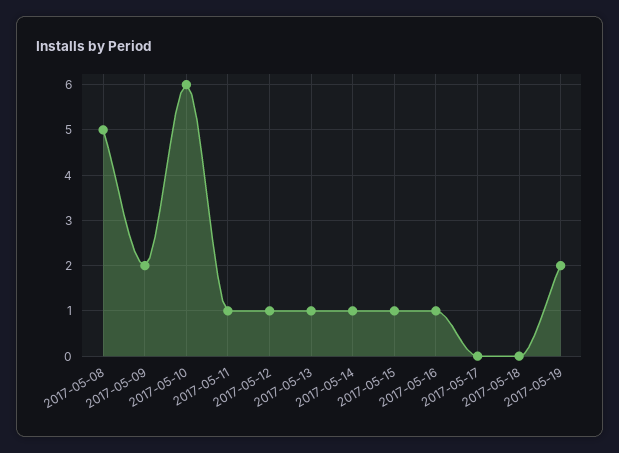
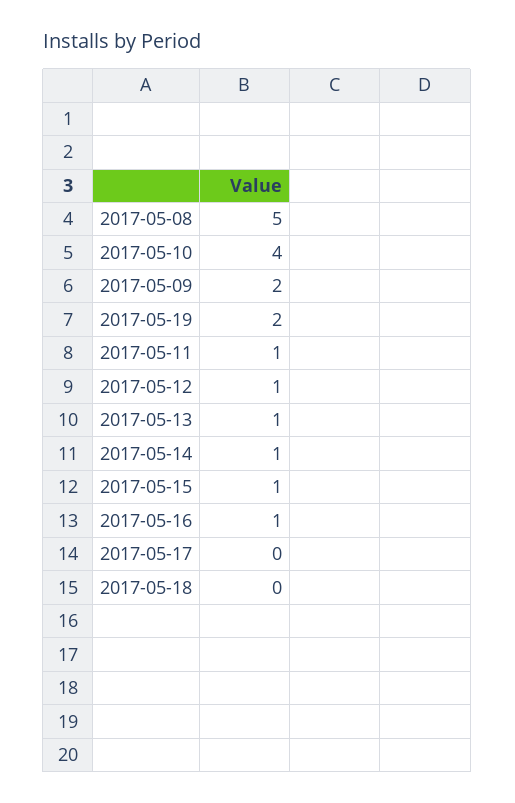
2017-05-10: 6 -> 4

